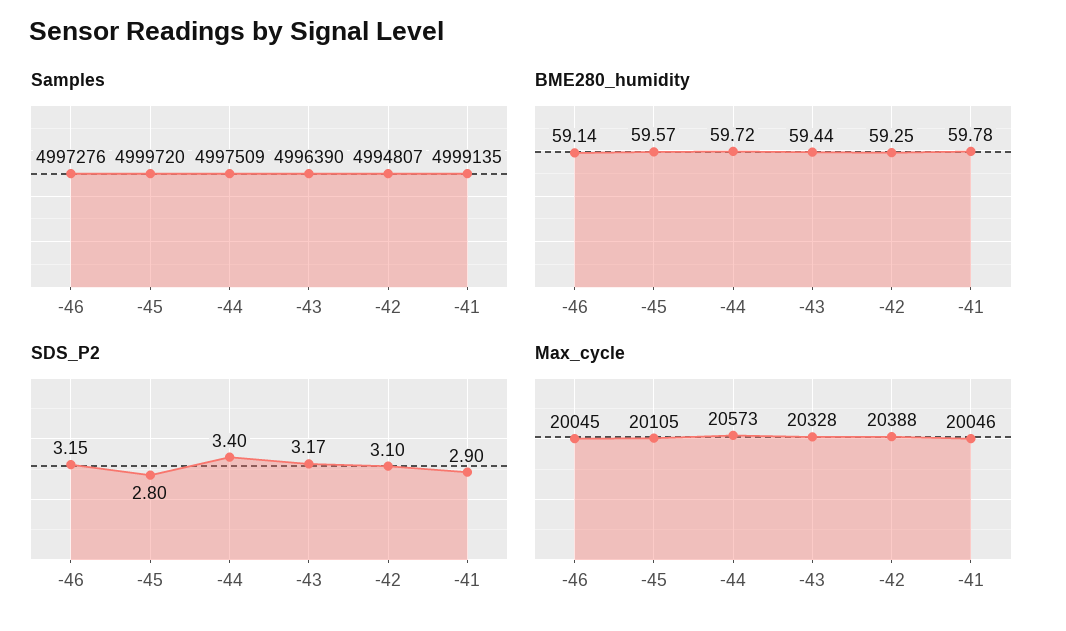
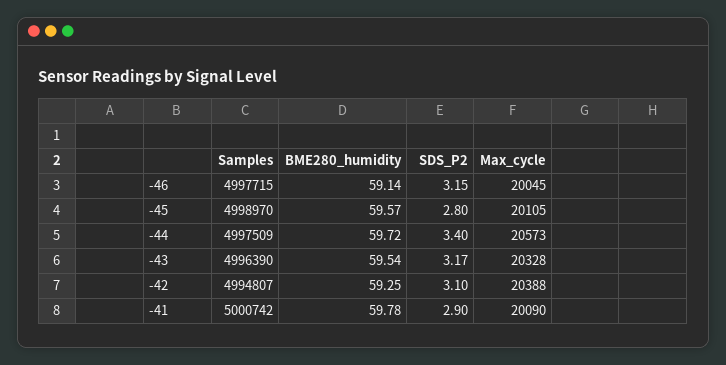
Samples, -46: 4997276 -> 4997715
Samples, -45: 4999720 -> 4998970
Samples, -41: 4999135 -> 5000742
BME280_humidity, -43: 59.44 -> 59.54
Max_cycle, -41: 20046 -> 20090

